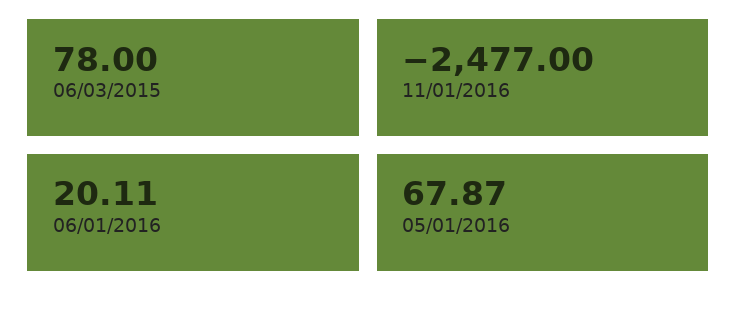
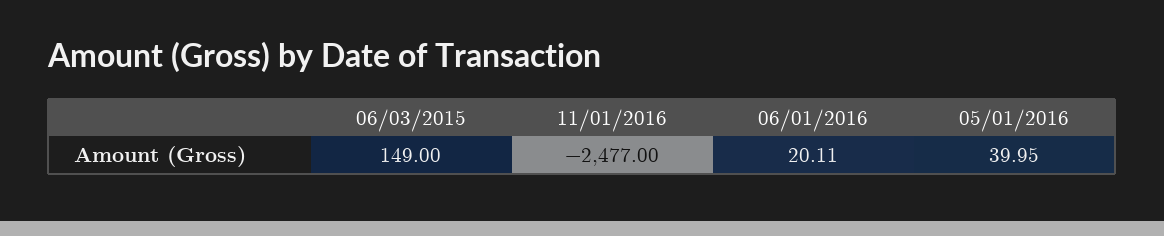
06/03/2015: 78 -> 149
05/01/2016: 67.87 -> 39.95

